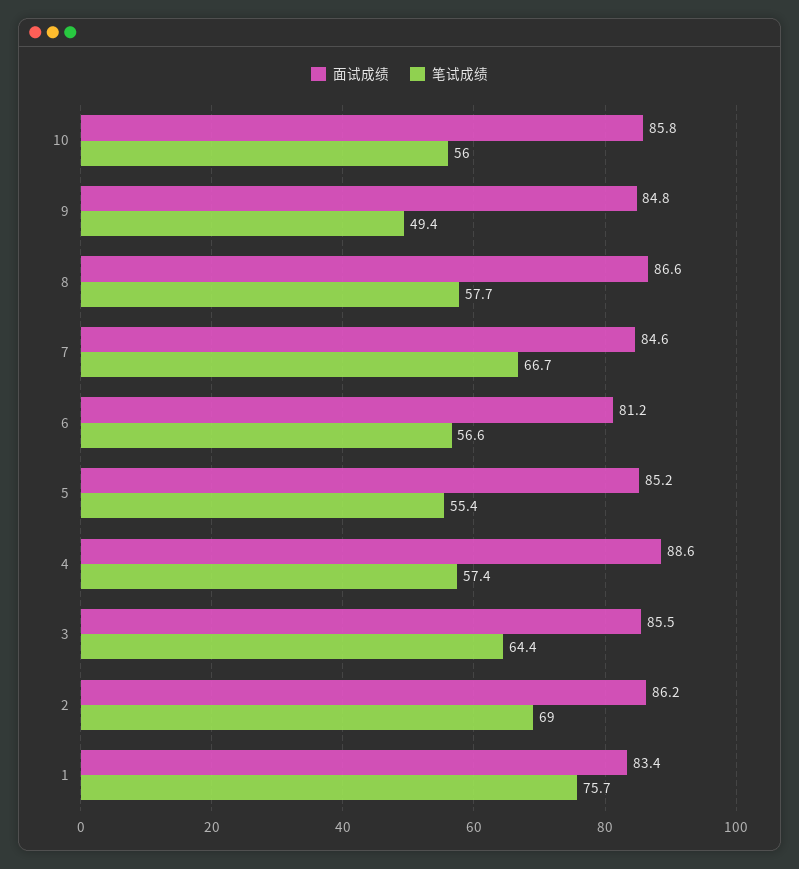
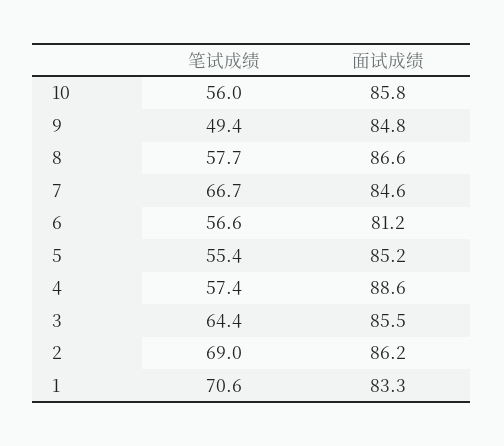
面试成绩, 1: 83.4 -> 83.3
笔试成绩, 1: 75.7 -> 70.6

